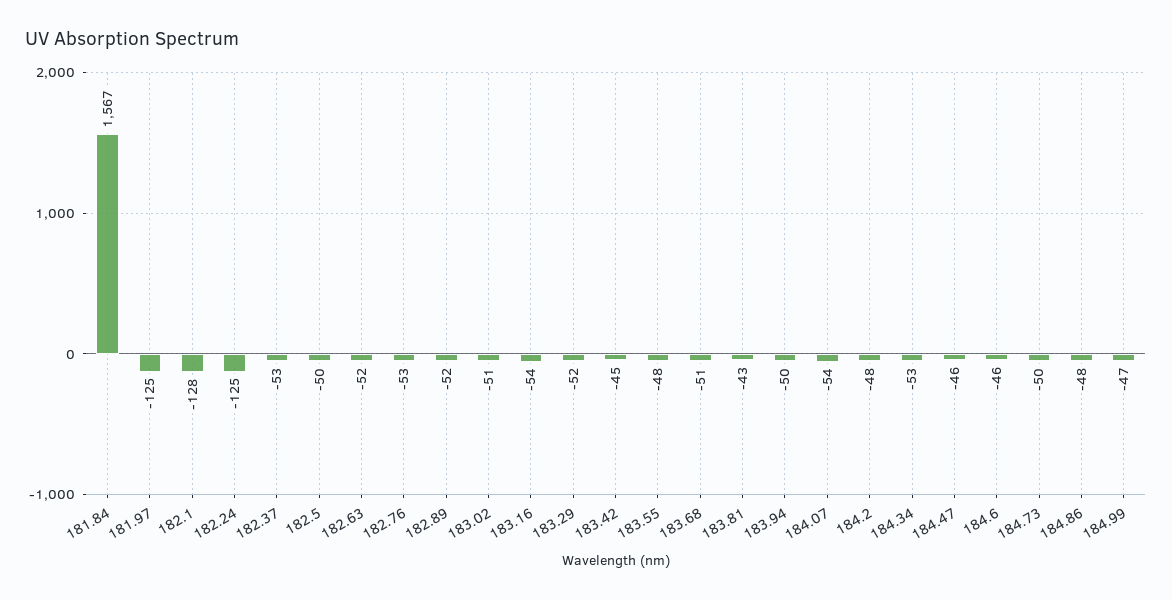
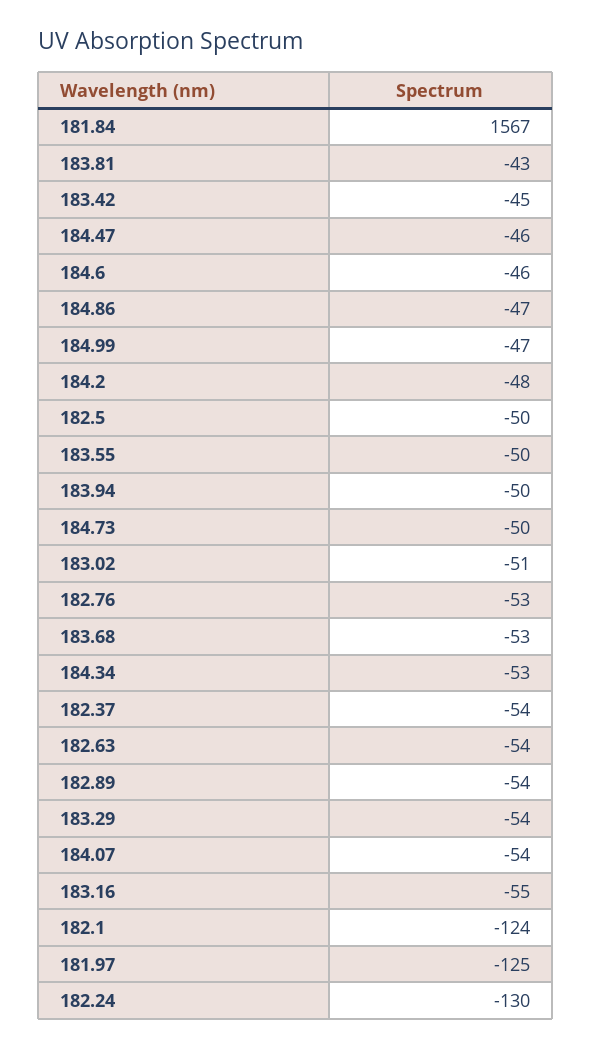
182.1: -128 -> -124
182.24: -125 -> -130
182.37: -53 -> -54
182.63: -52 -> -54
182.89: -52 -> -54
183.16: -54 -> -55
183.29: -52 -> -54
183.55: -48 -> -50
183.68: -51 -> -53
184.86: -48 -> -47

